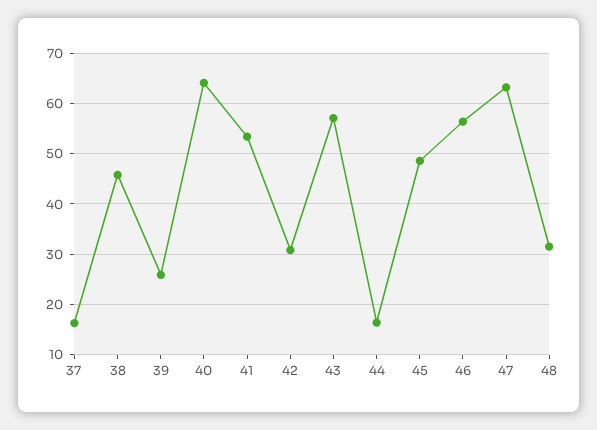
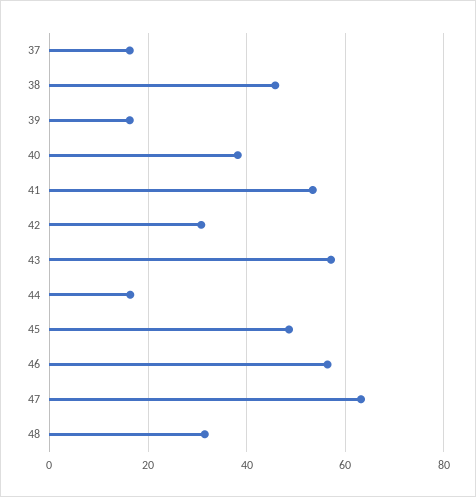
39: 26 -> 16
40: 64 -> 38

